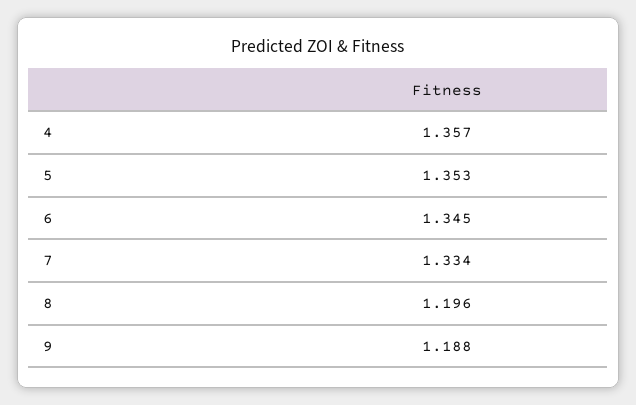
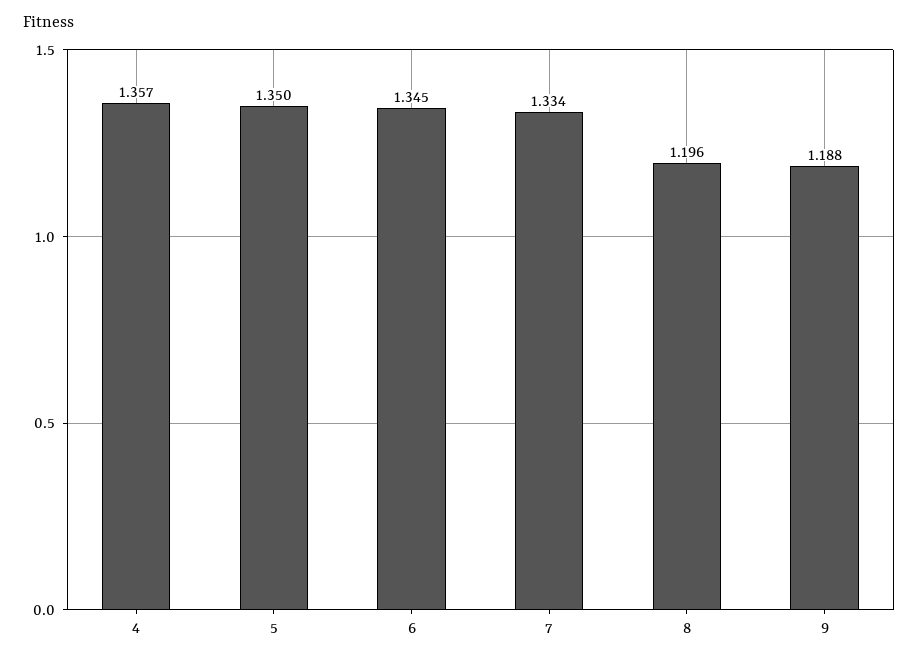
5: 1.353 -> 1.35

